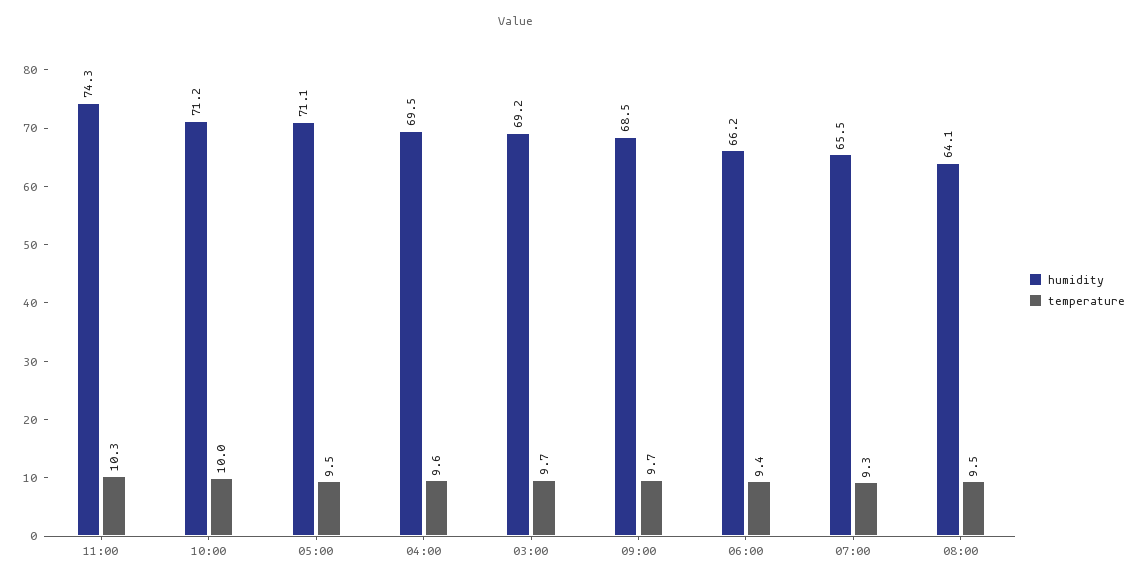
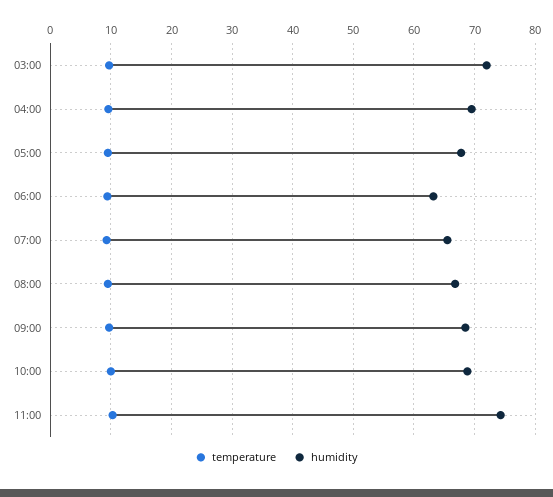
humidity, 10:00: 71.2 -> 69
humidity, 05:00: 71.1 -> 68
humidity, 03:00: 69.2 -> 72
humidity, 06:00: 66.2 -> 63
humidity, 08:00: 64.1 -> 67

